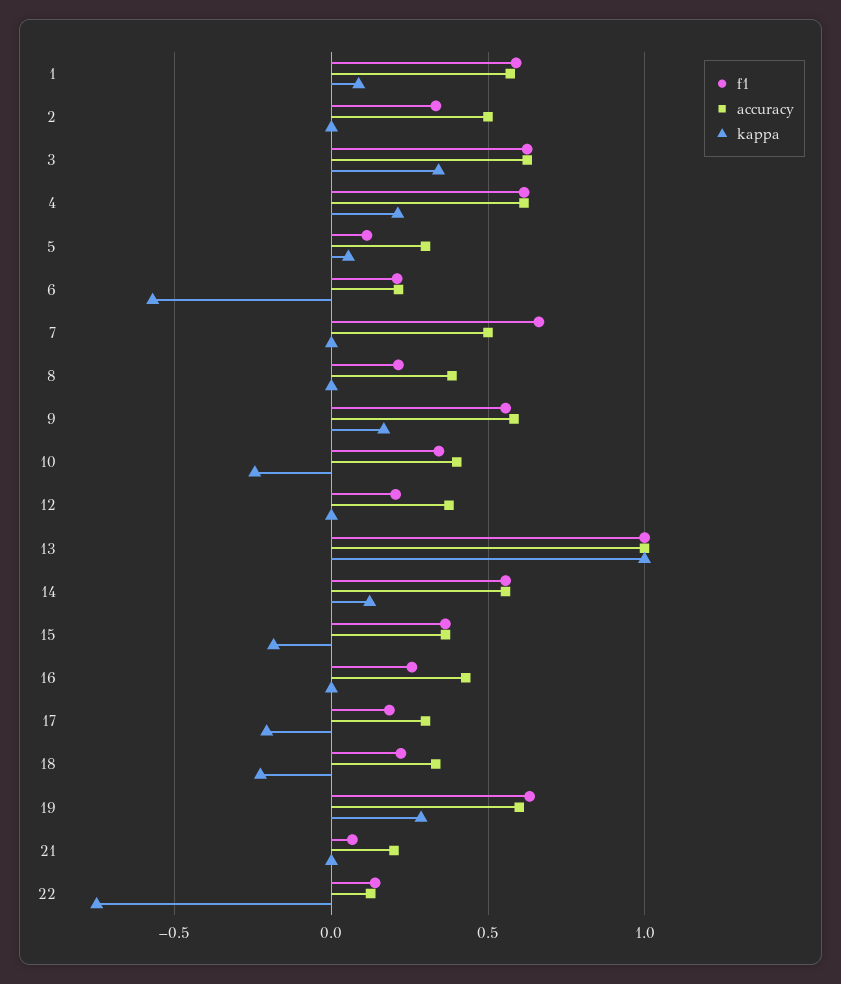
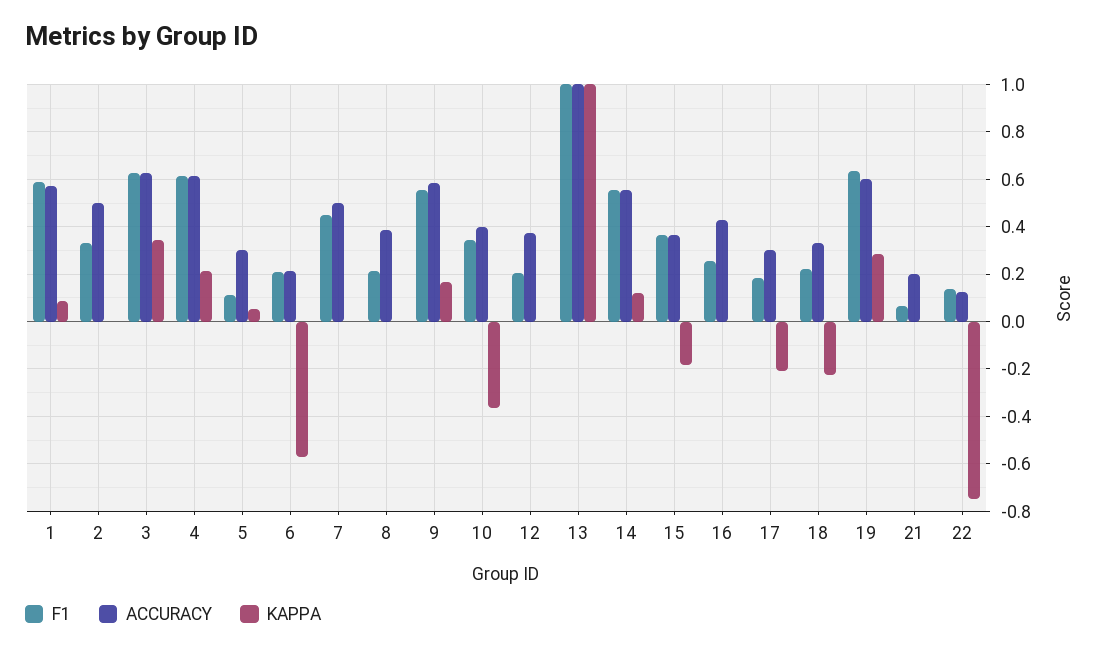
f1, 7: 0.65 -> 0.45
kappa, 10: -0.25 -> -0.35

